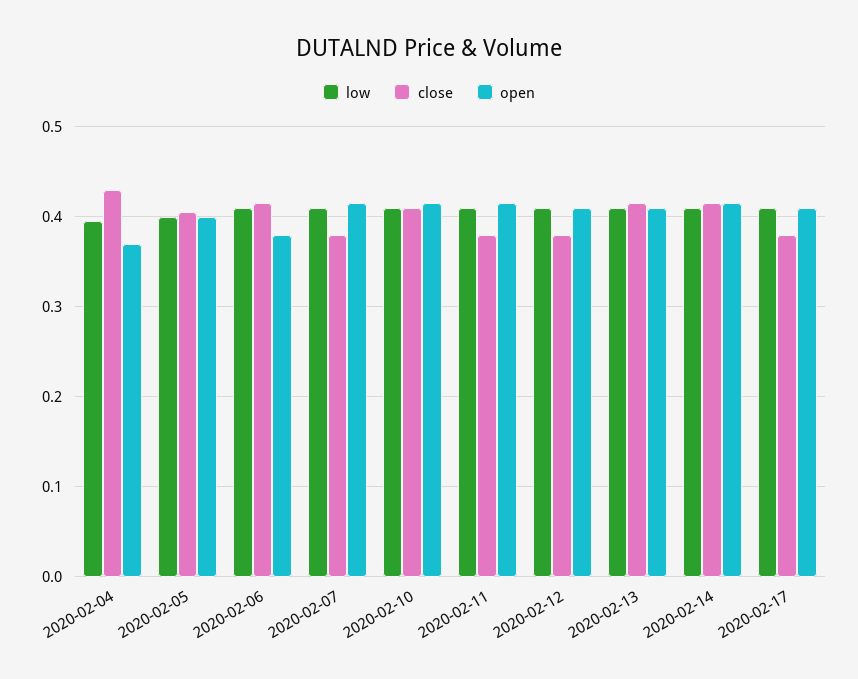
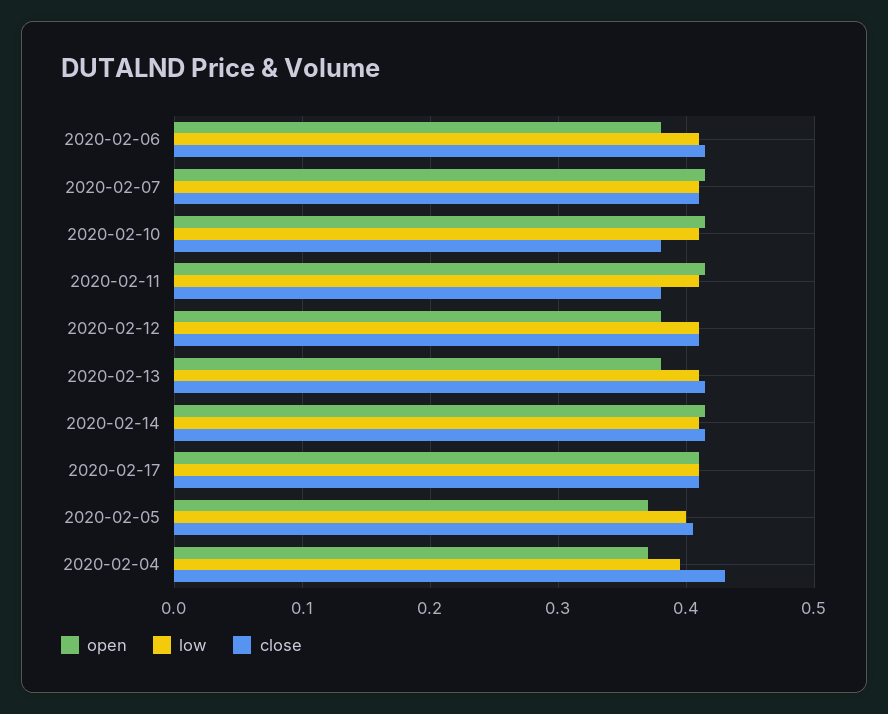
open, 2020-02-05: 0.4 -> 0.37
close, 2020-02-07: 0.38 -> 0.41
close, 2020-02-10: 0.41 -> 0.38
close, 2020-02-12: 0.38 -> 0.41
open, 2020-02-12: 0.41 -> 0.38
open, 2020-02-13: 0.41 -> 0.38
close, 2020-02-17: 0.38 -> 0.41

